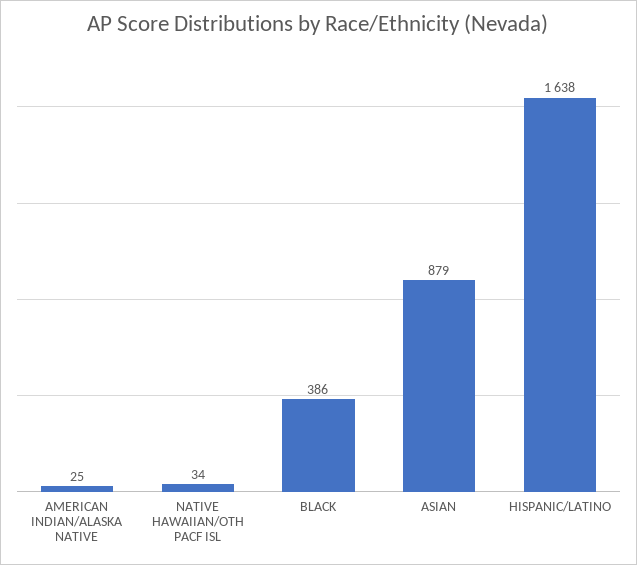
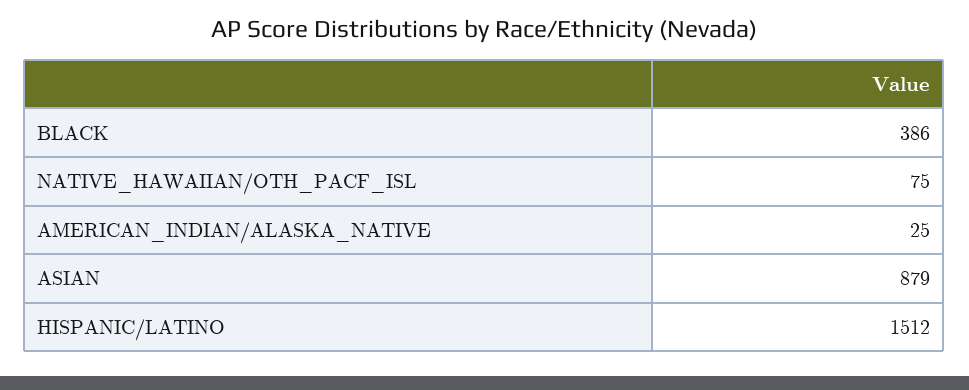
NATIVE HAWAIIAN/OTH PACF ISL: 34 -> 75
HISPANIC/LATINO: 1638 -> 1512

